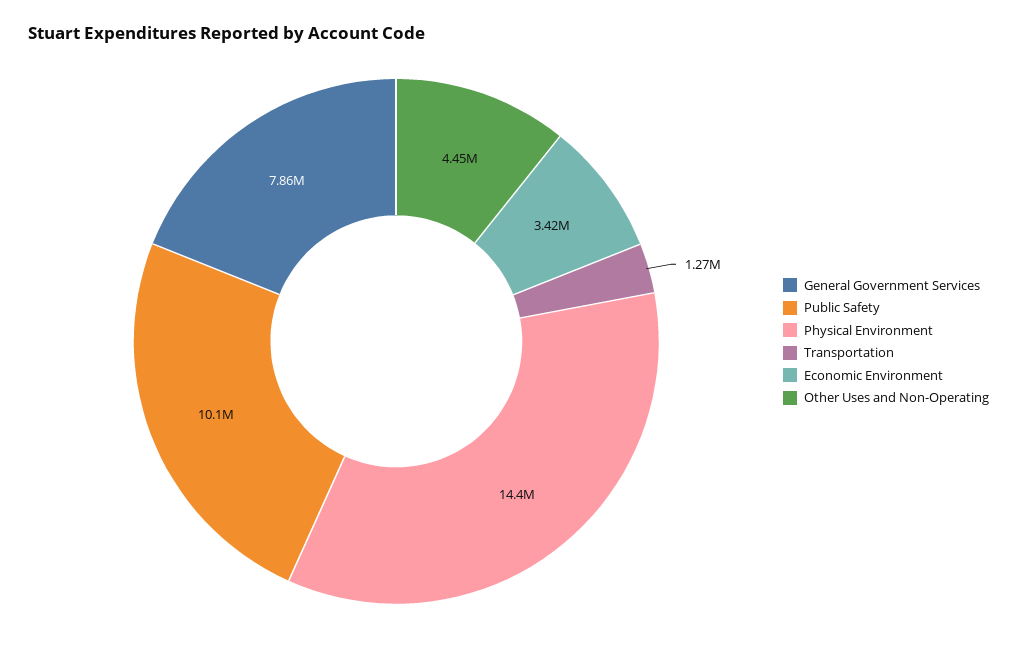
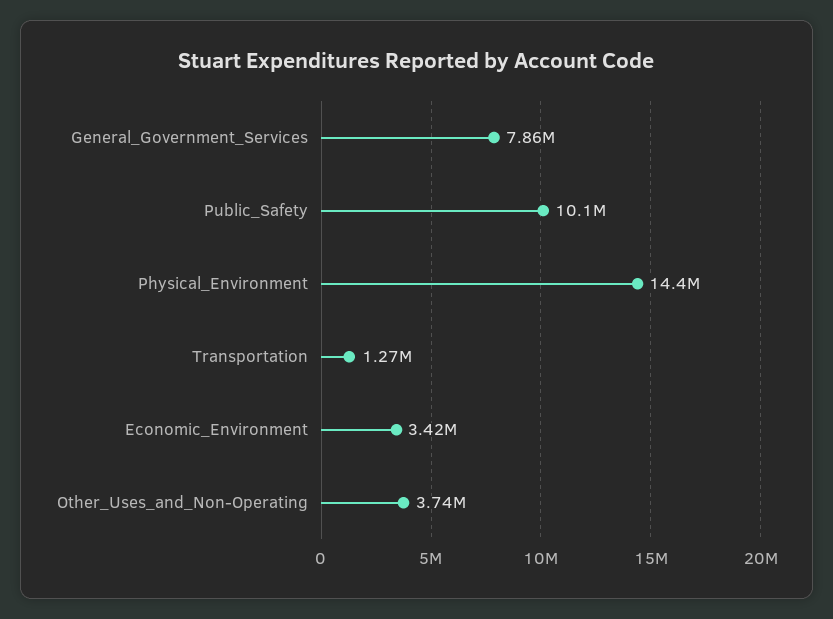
Other Uses and Non-Operating: 4450000 -> 3740000

